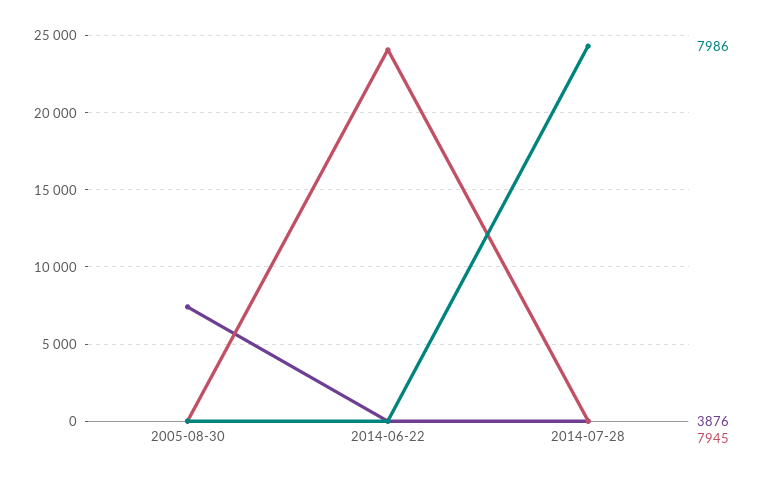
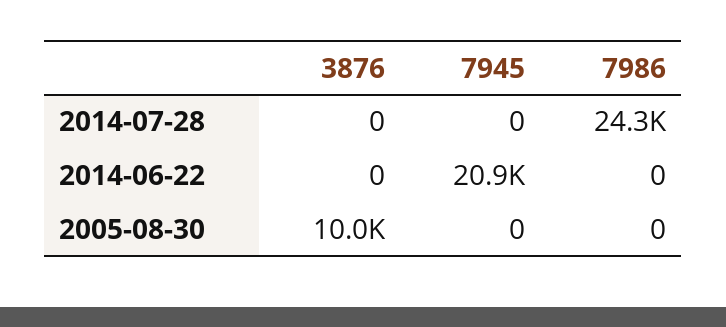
3876, 2005-08-30: 7500 -> 10000
7945, 2014-06-22: 24000 -> 20900

